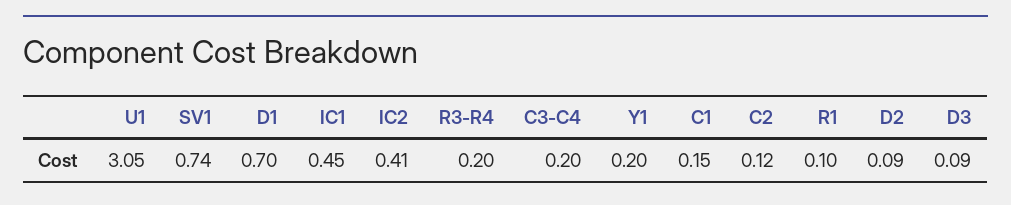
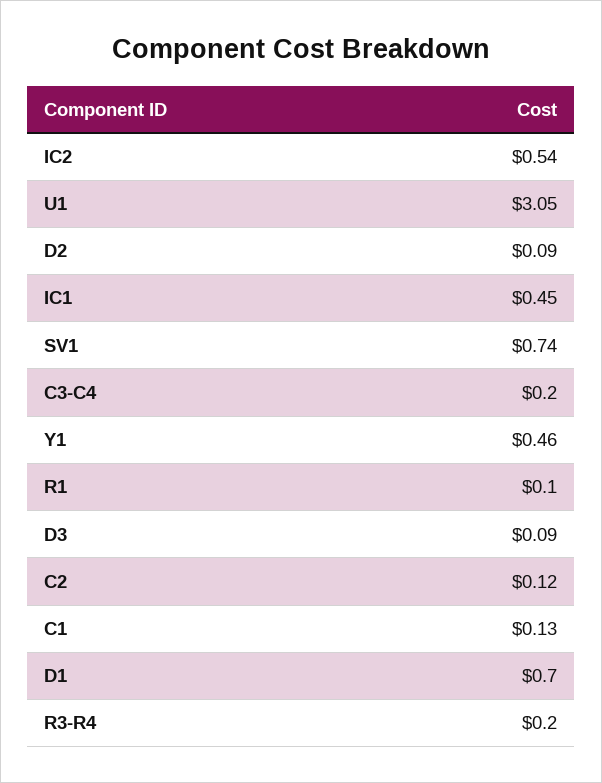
IC2: 0.41 -> 0.54
Y1: 0.2 -> 0.46
C1: 0.15 -> 0.13

